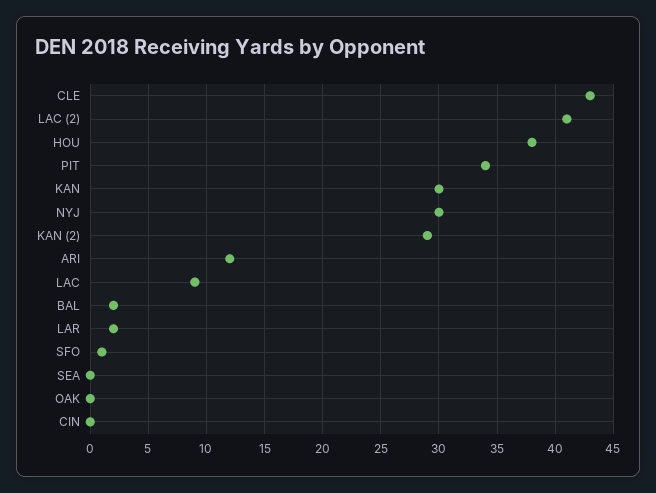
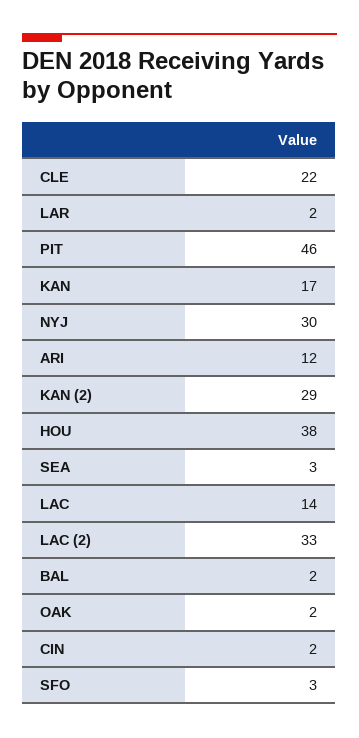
CLE: 43 -> 22
LAC (2): 41 -> 33
PIT: 34 -> 46
KAN: 30 -> 17
LAC: 9 -> 14
SFO: 1 -> 3
SEA: 0 -> 3
OAK: 0 -> 2
CIN: 0 -> 2

